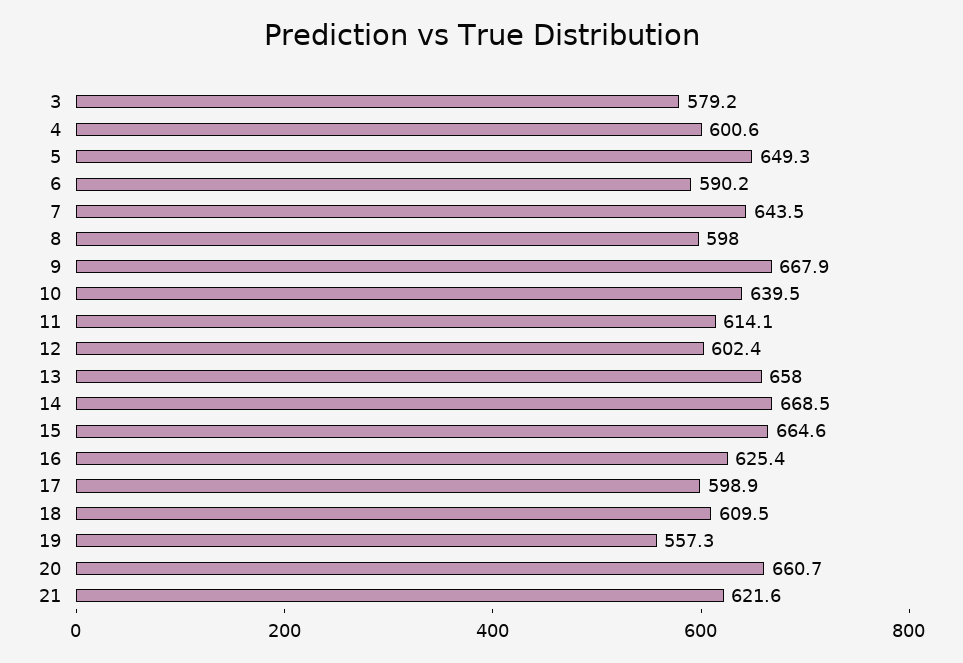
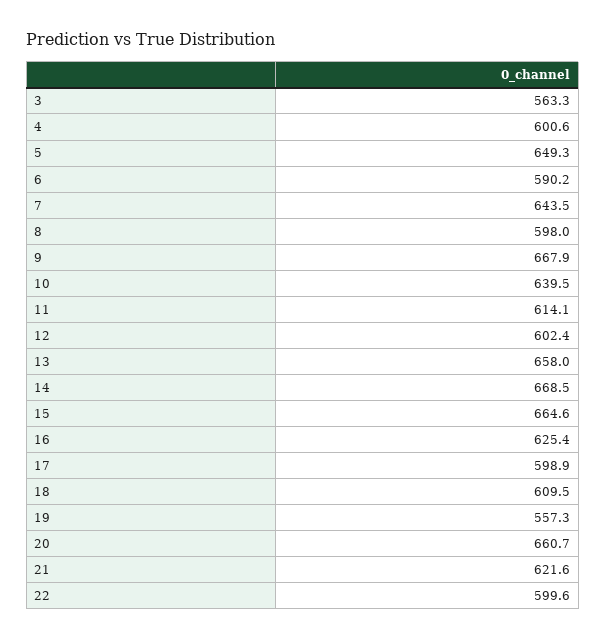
3: 579.2 -> 563.3
22: none -> 599.6

